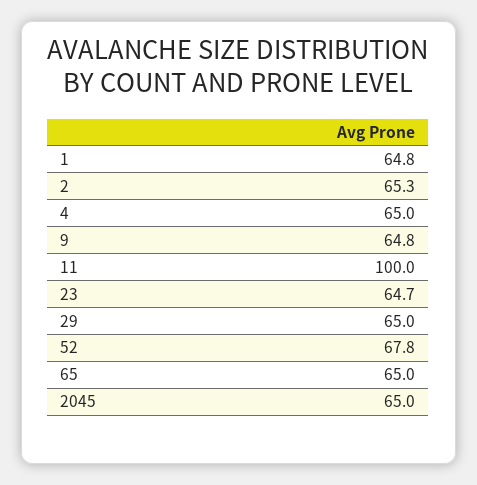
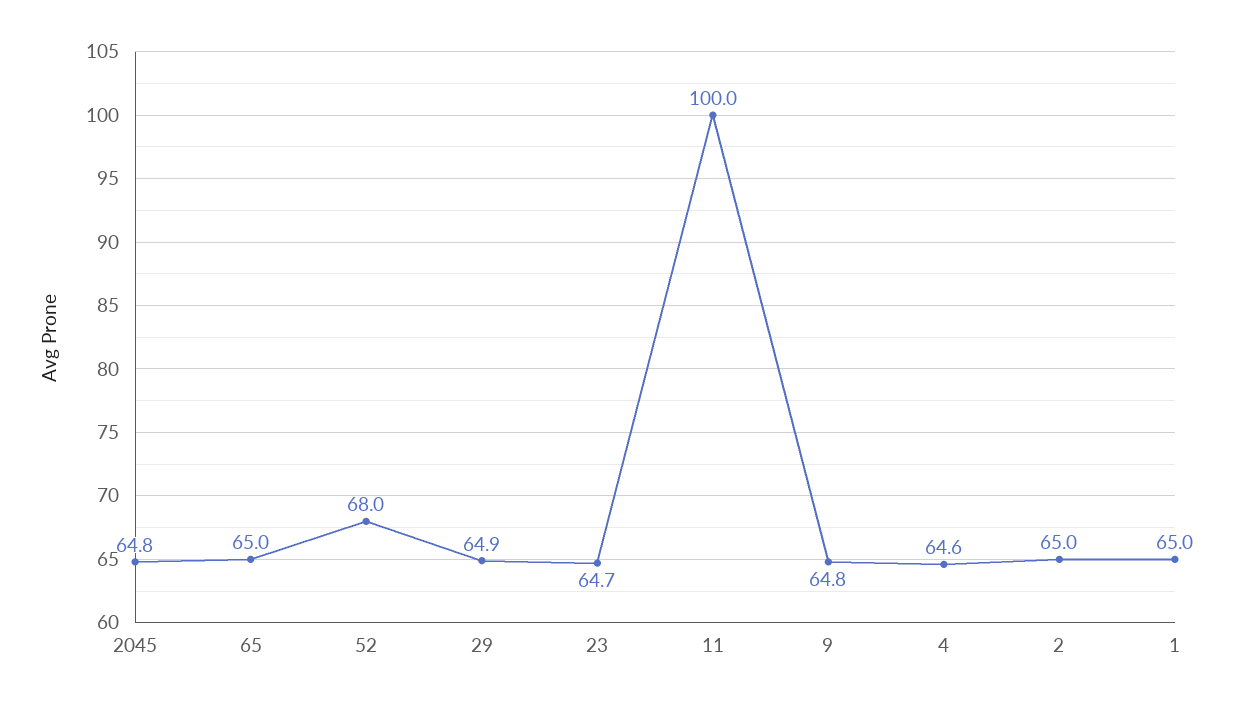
1: 64.8 -> 65
2: 65.3 -> 65
4: 65 -> 64.6
29: 65 -> 64.9
52: 67.8 -> 68
2045: 65 -> 64.8

